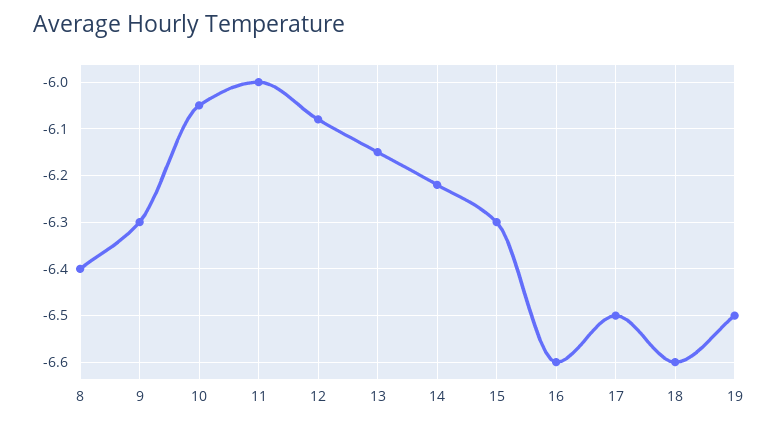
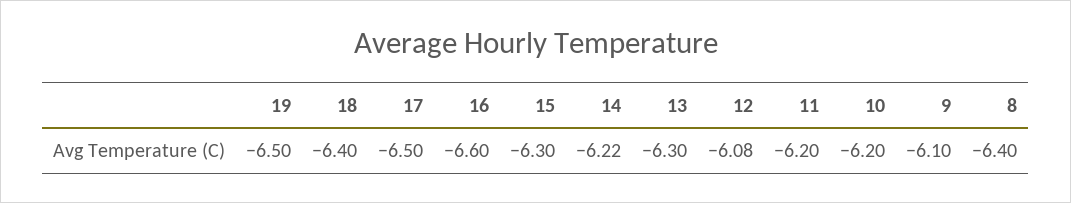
9: -6.3 -> -6.1
10: -6.05 -> -6.2
11: -6 -> -6.2
13: -6.15 -> -6.3
18: -6.6 -> -6.4

